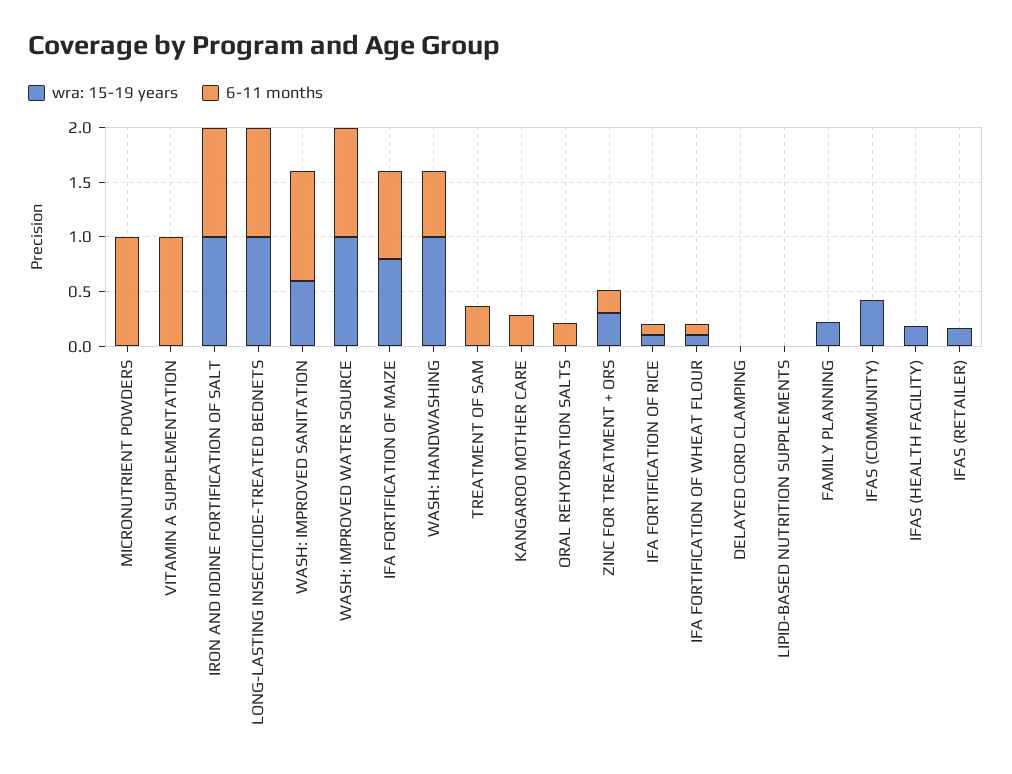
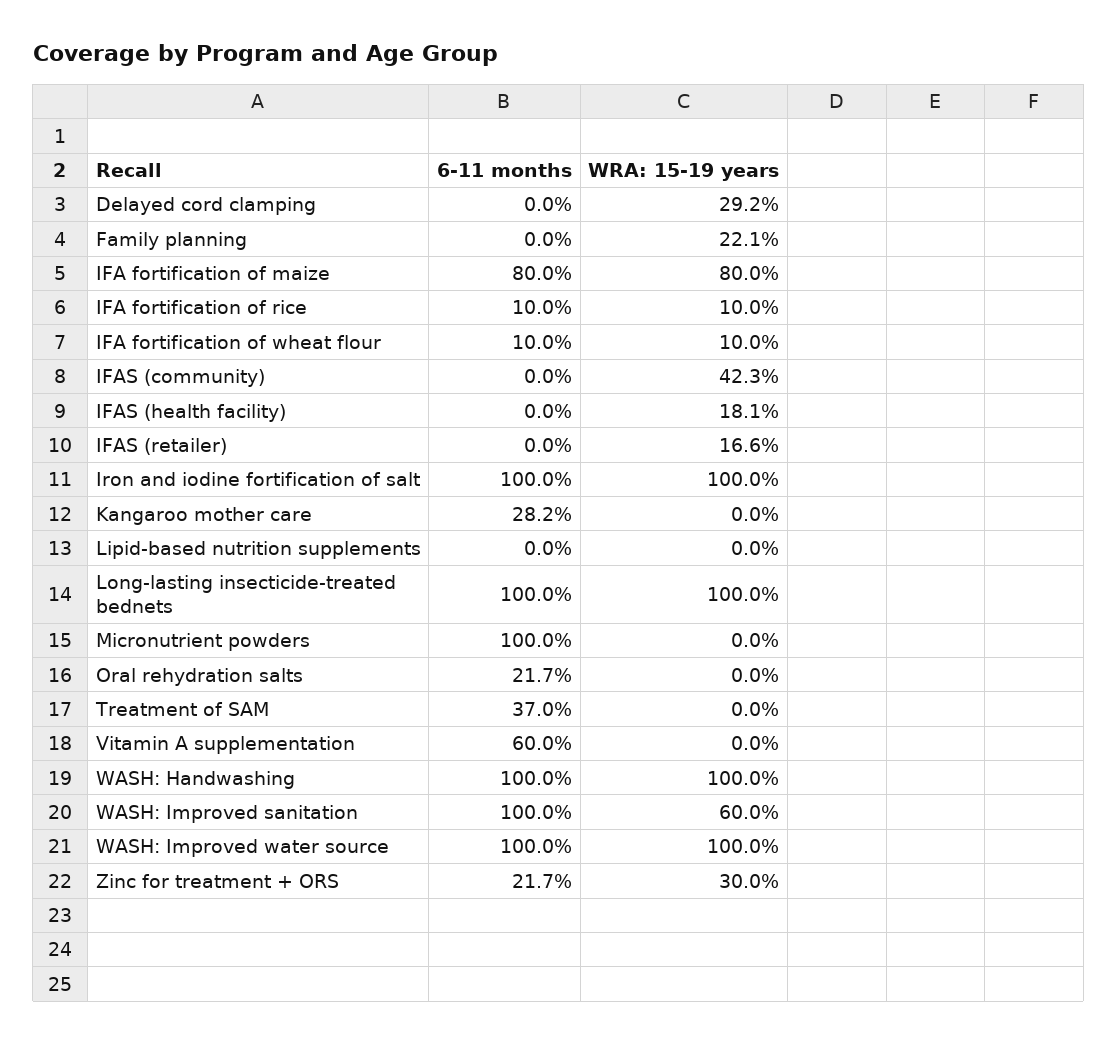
6-11 months, VITAMIN A SUPPLEMENTATION: 1 -> 0.6
6-11 months, WASH: HANDWASHING: 0.6 -> 1
wra: 15-19 years, DELAYED CORD CLAMPING: 0 -> 0.292

